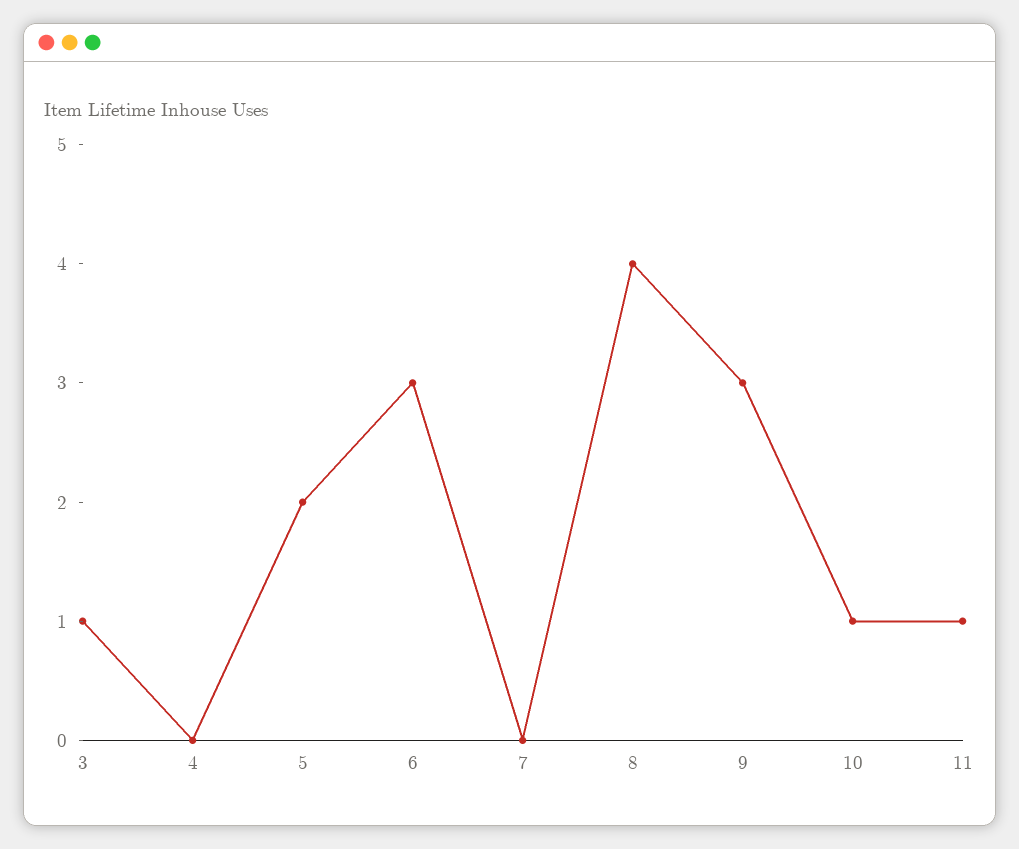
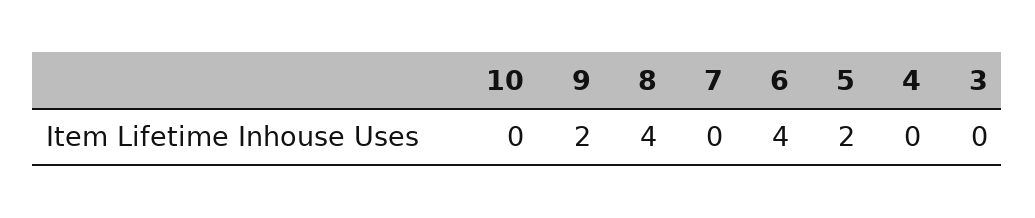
3: 1 -> 0
6: 3 -> 4
9: 3 -> 2
10: 1 -> 0
11: 1 -> none

